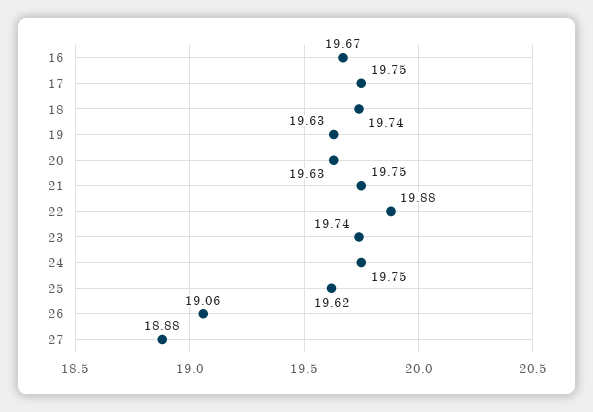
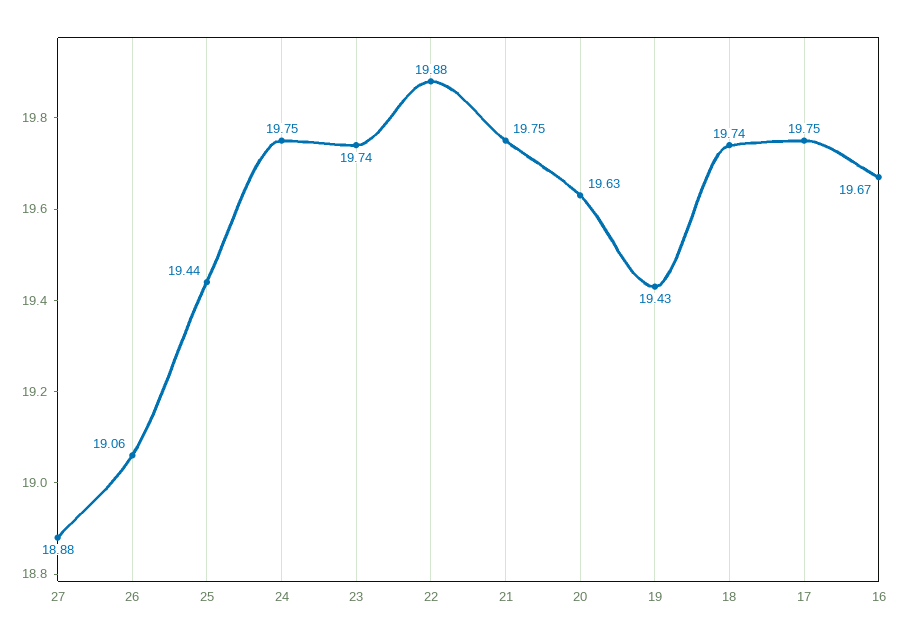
19: 19.63 -> 19.43
25: 19.62 -> 19.44

